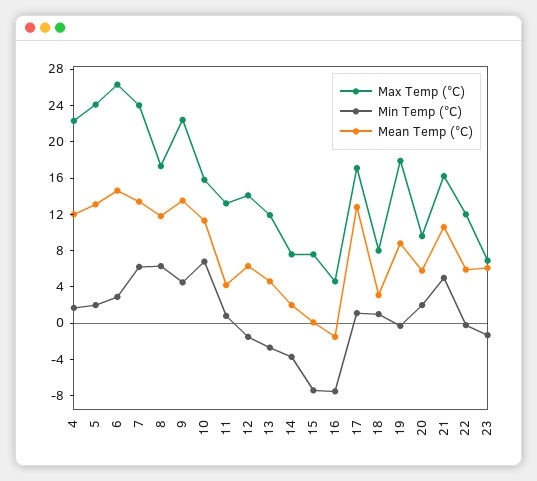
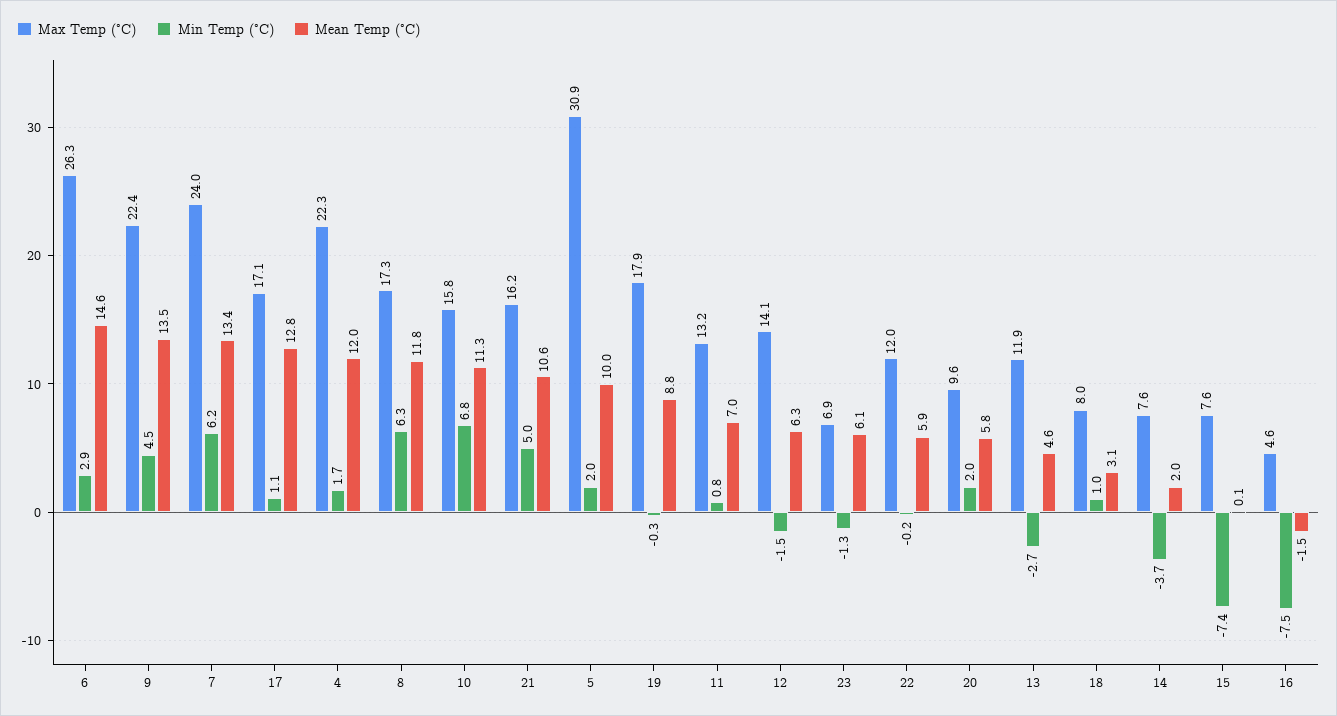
Max Temp (°C), 5: 24 -> 30.9
Mean Temp (°C), 5: 13 -> 10
Mean Temp (°C), 11: 4 -> 7

